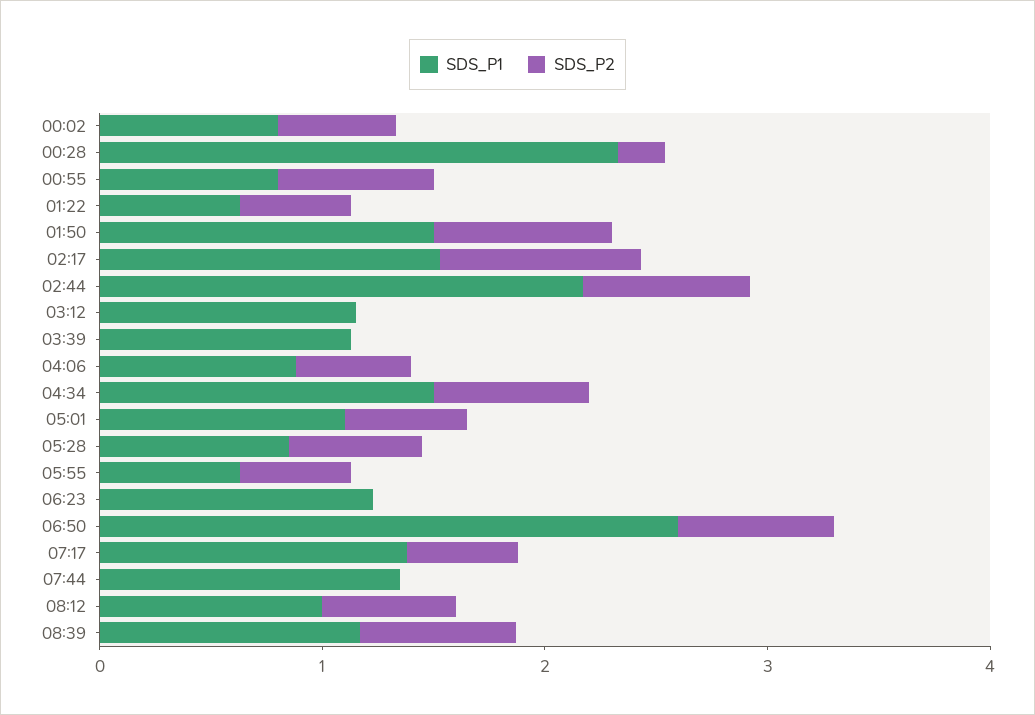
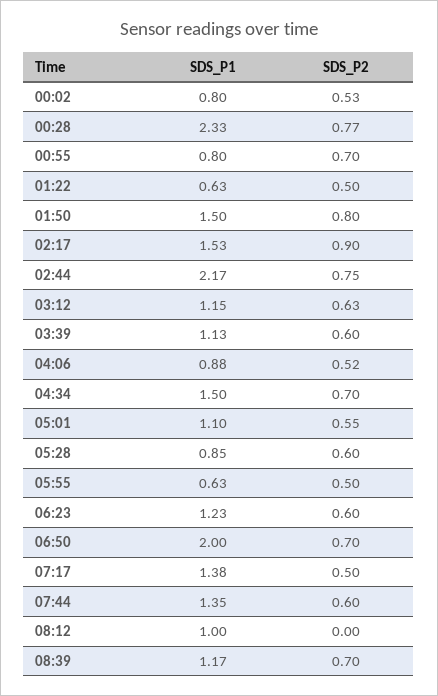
SDS_P2, 00:28: 0.2 -> 0.77
SDS_P2, 03:12: 0 -> 0.63
SDS_P2, 03:39: 0 -> 0.6
SDS_P2, 06:23: 0 -> 0.6
SDS_P1, 06:50: 2.6 -> 2
SDS_P2, 07:44: 0 -> 0.6
SDS_P2, 08:12: 0.6 -> 0

